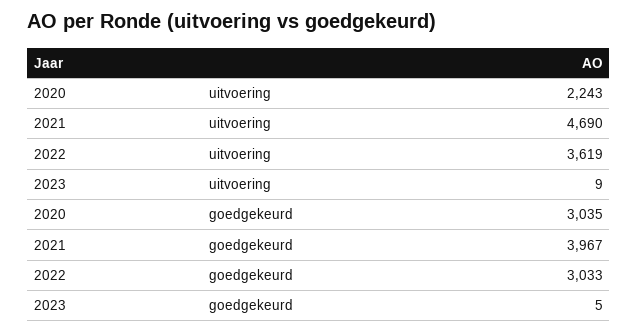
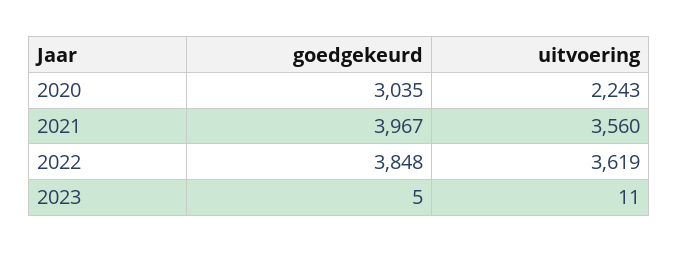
2021, uitvoering: 4690 -> 3560
2023, uitvoering: 9 -> 11
2022, goedgekeurd: 3033 -> 3848

